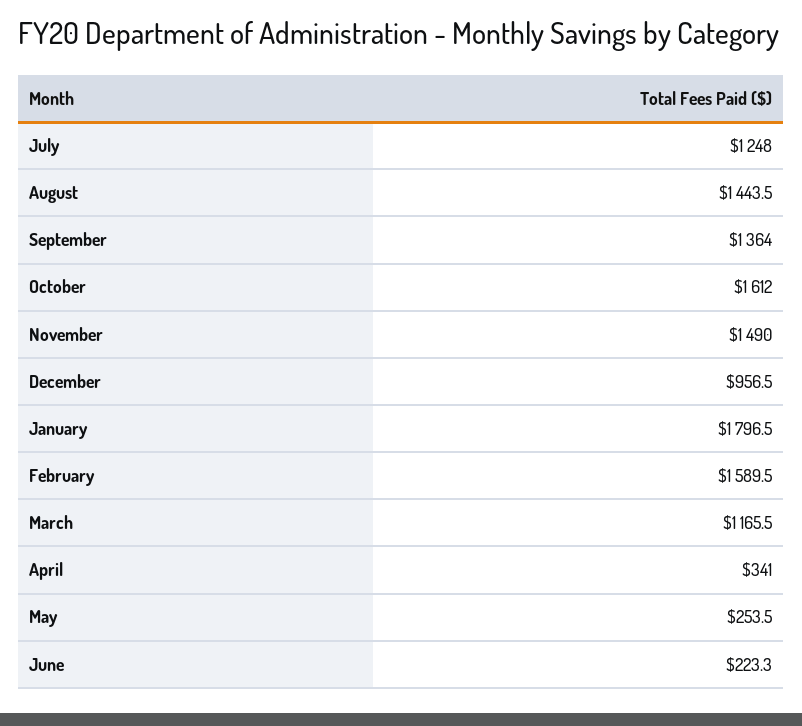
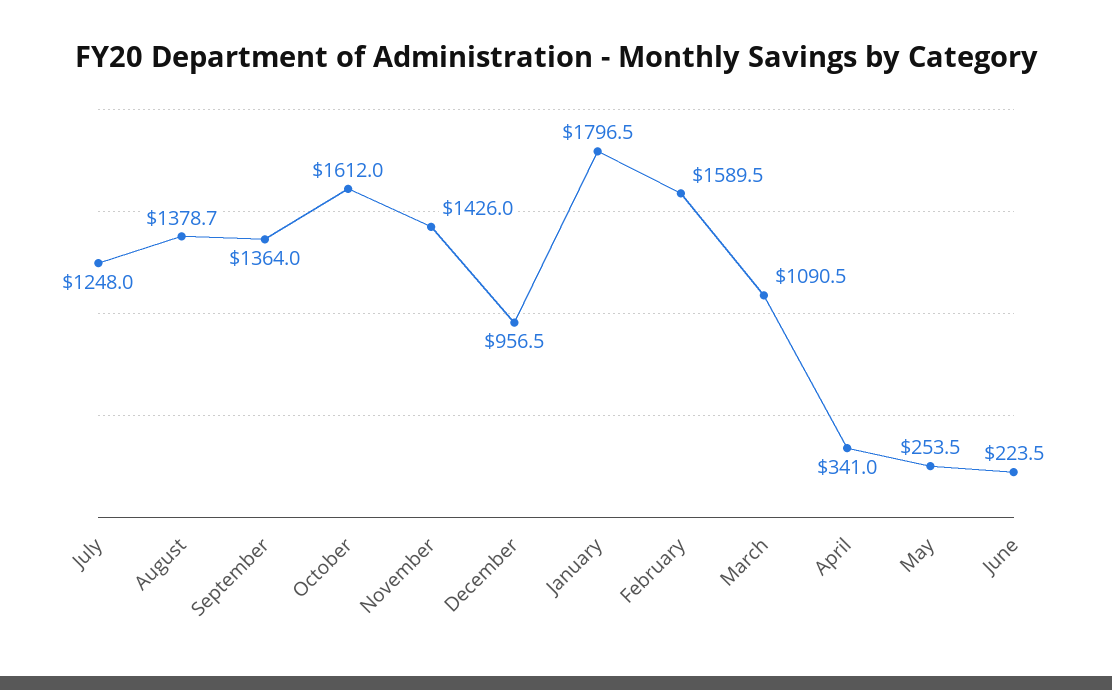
August: 1443.5 -> 1378.7
November: 1490 -> 1426
March: 1165.5 -> 1090.5
June: 223.3 -> 223.5

